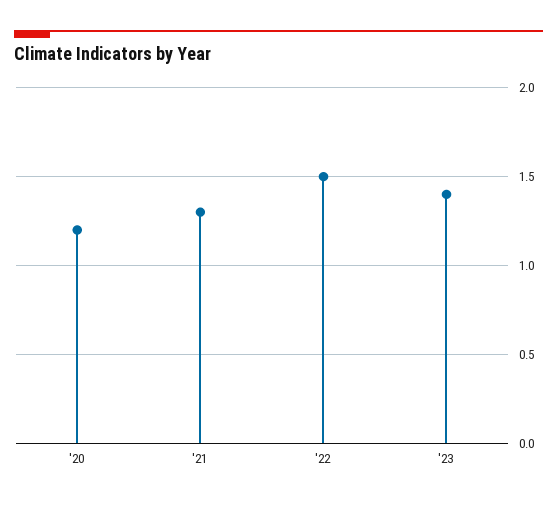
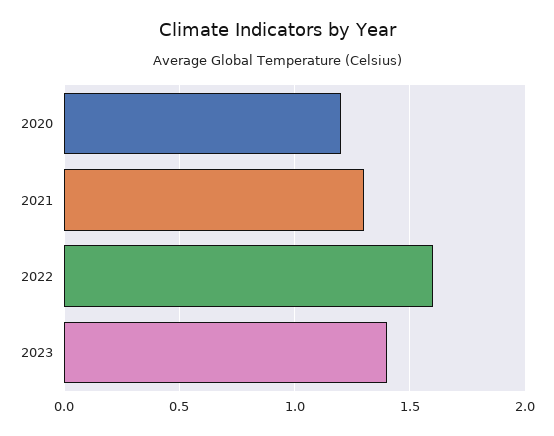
'22: 1.5 -> 1.6

